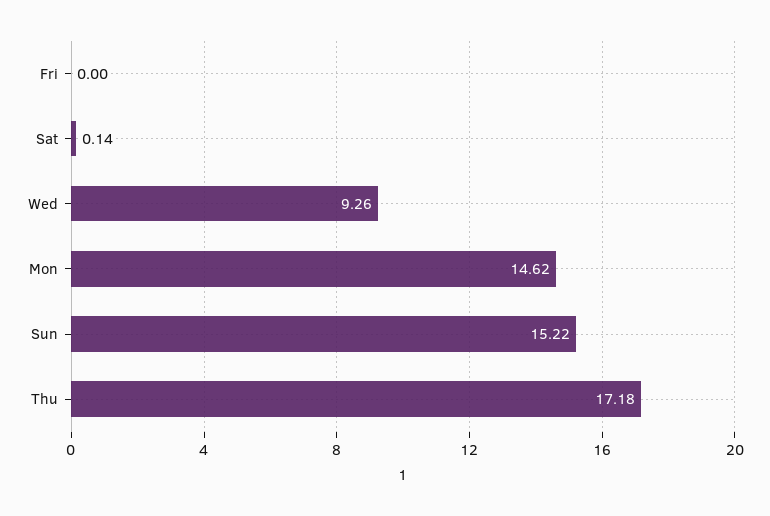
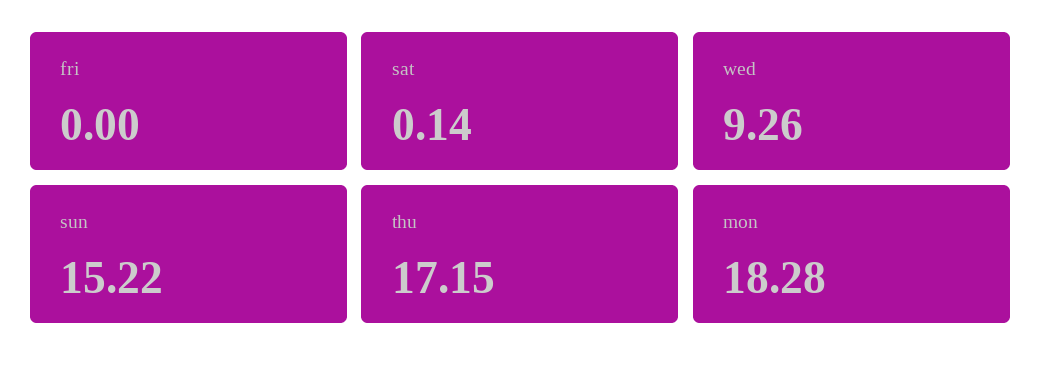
Mon: 14.62 -> 18.28
Thu: 17.18 -> 17.15

